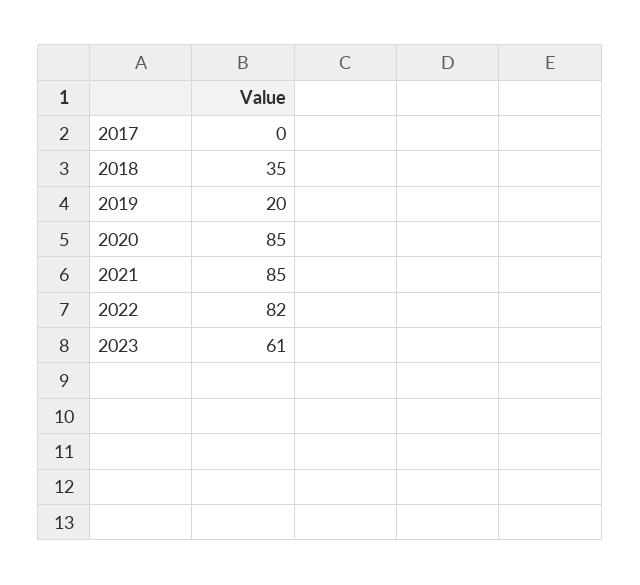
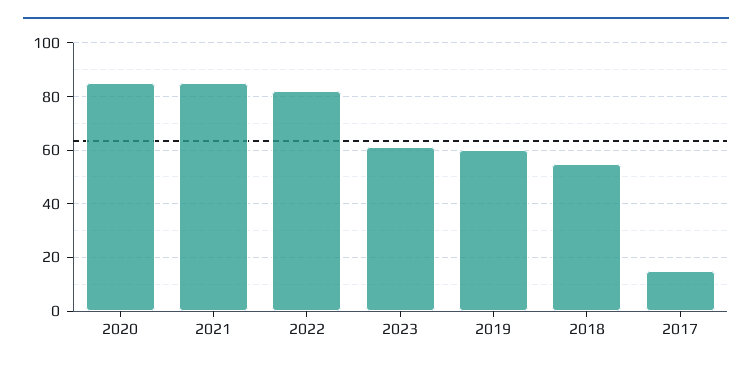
2017: 0 -> 15
2018: 35 -> 55
2019: 20 -> 60

